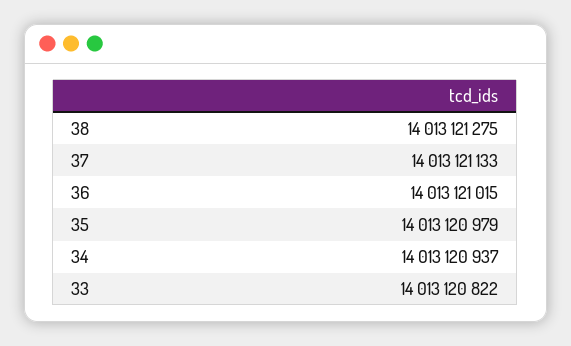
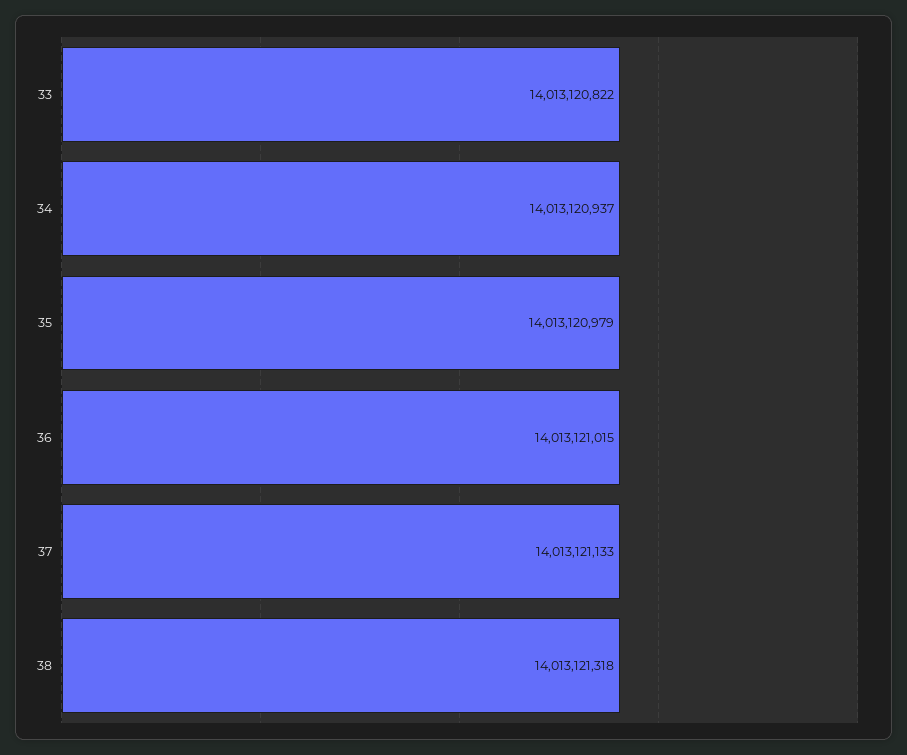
38: 14013121275 -> 14013121318

